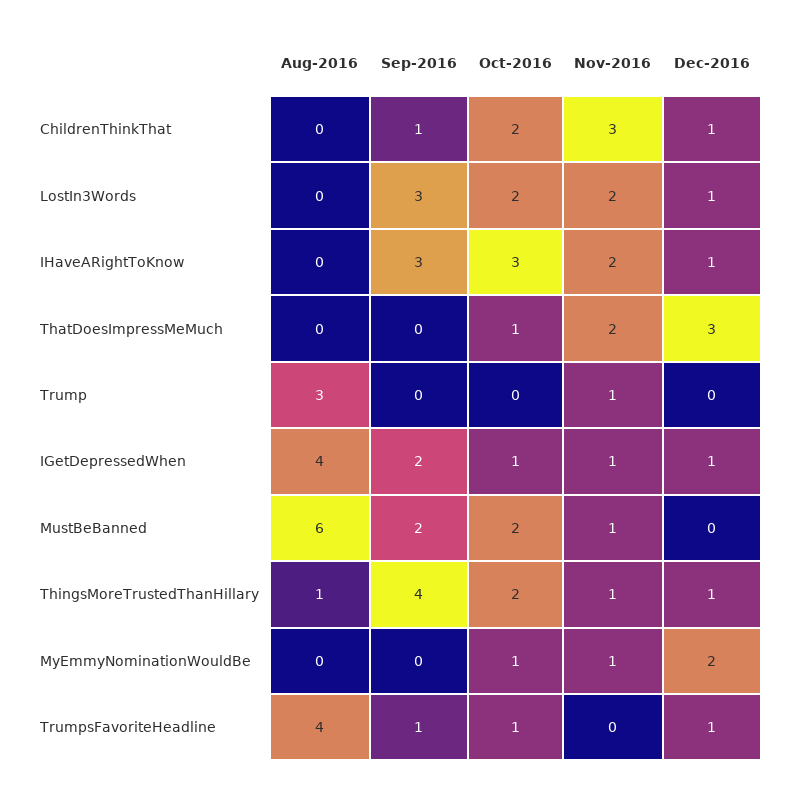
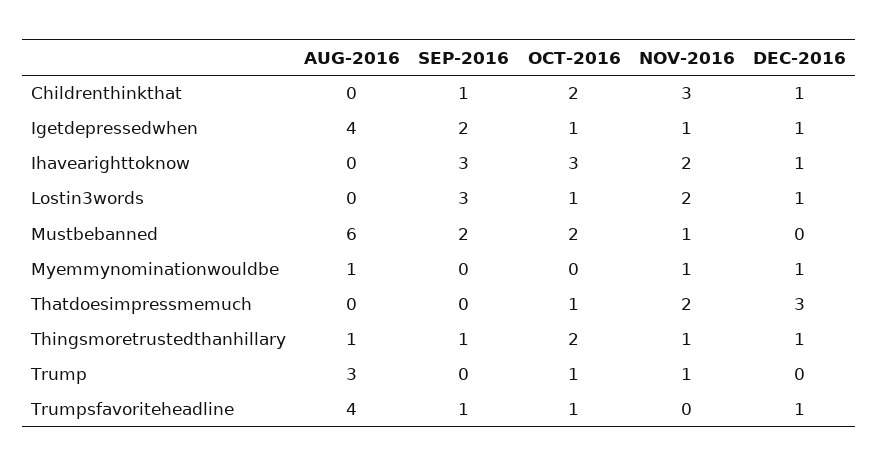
Oct-2016, LostIn3Words: 2 -> 1
Oct-2016, Trump: 0 -> 1
Sep-2016, ThingsMoreTrustedThanHillary: 4 -> 1
Aug-2016, MyEmmyNominationWouldBe: 0 -> 1
Oct-2016, MyEmmyNominationWouldBe: 1 -> 0
Dec-2016, MyEmmyNominationWouldBe: 2 -> 1

